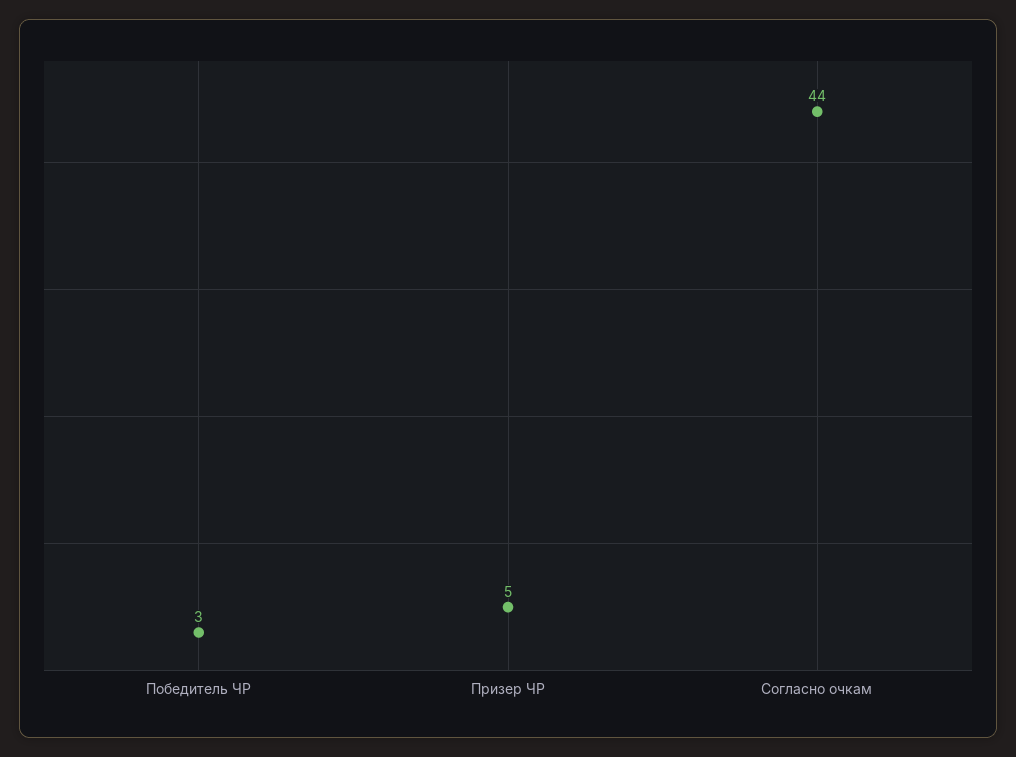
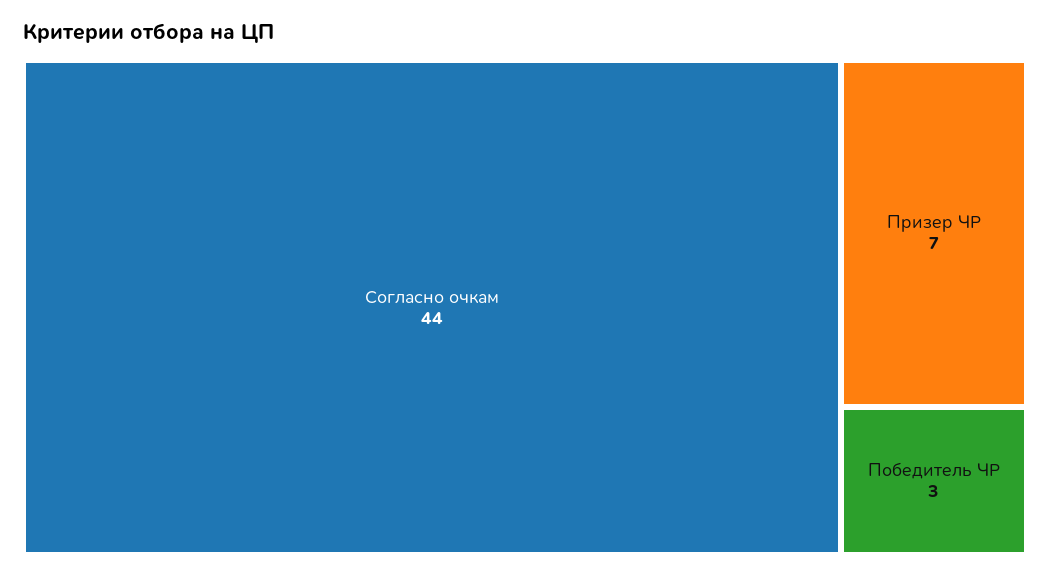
Призер ЧР: 5 -> 7

